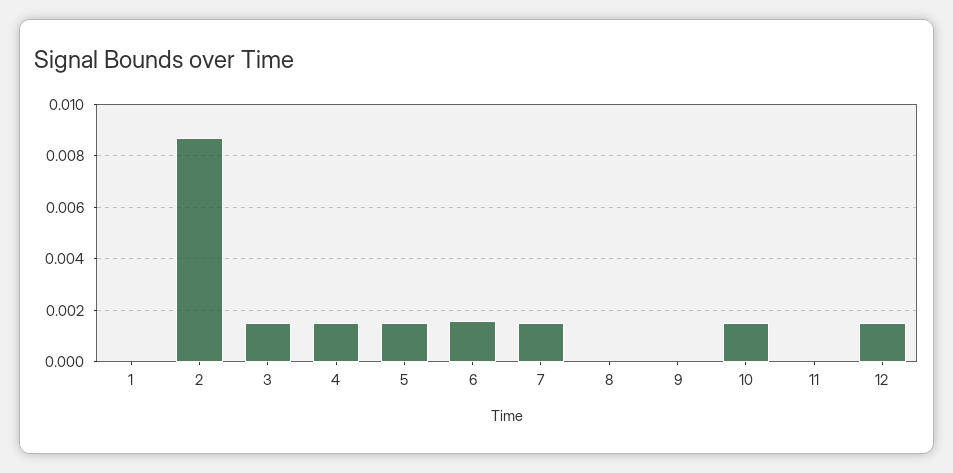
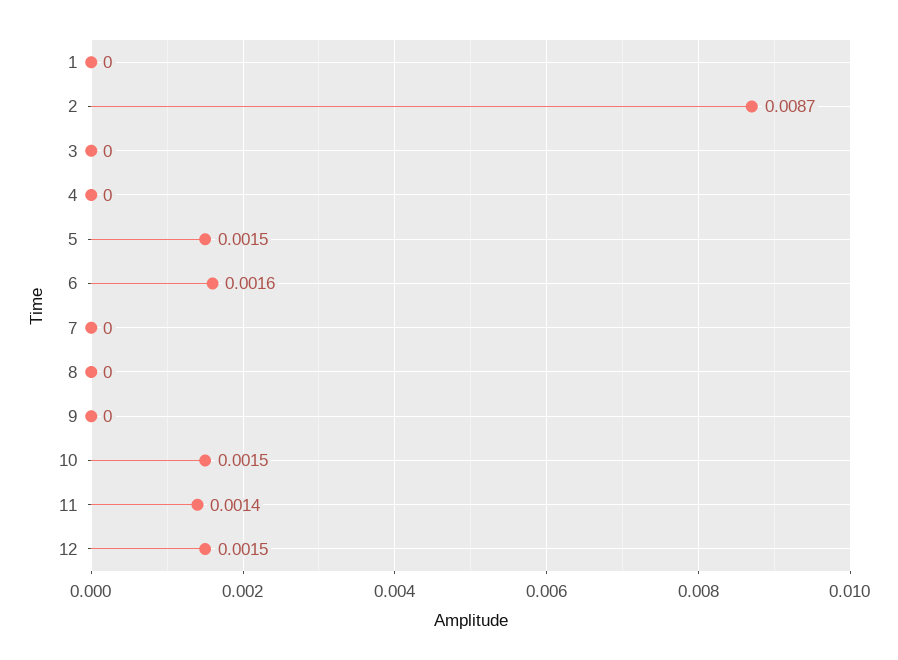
3: 0.0015 -> 0
4: 0.0015 -> 0
7: 0.0015 -> 0
11: 0 -> 0.0014

